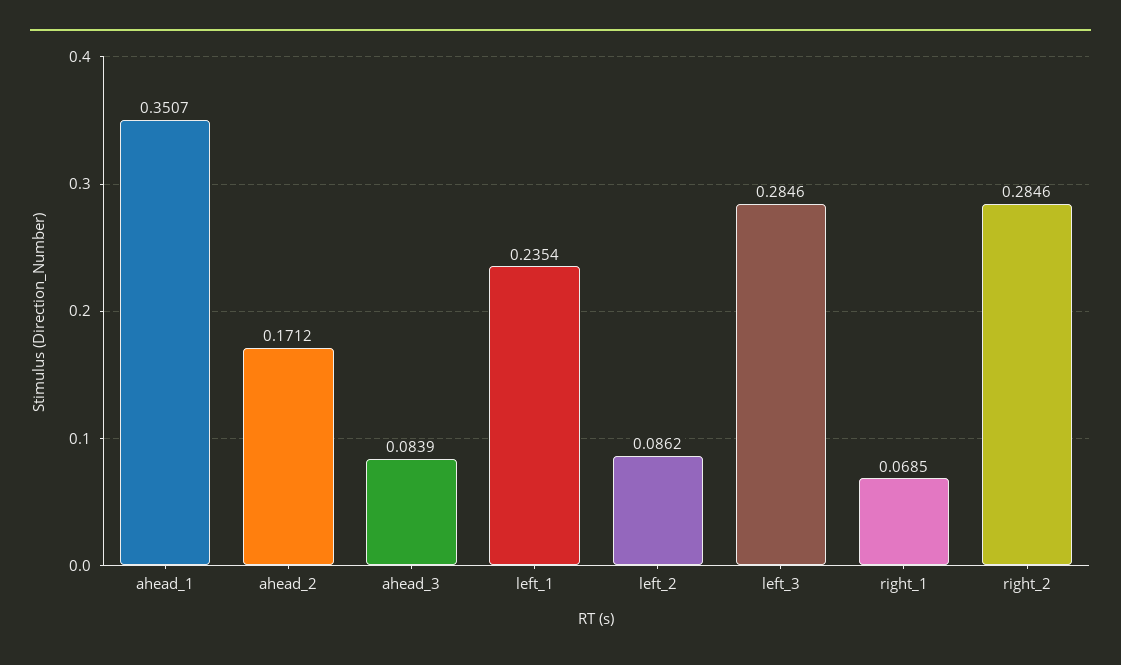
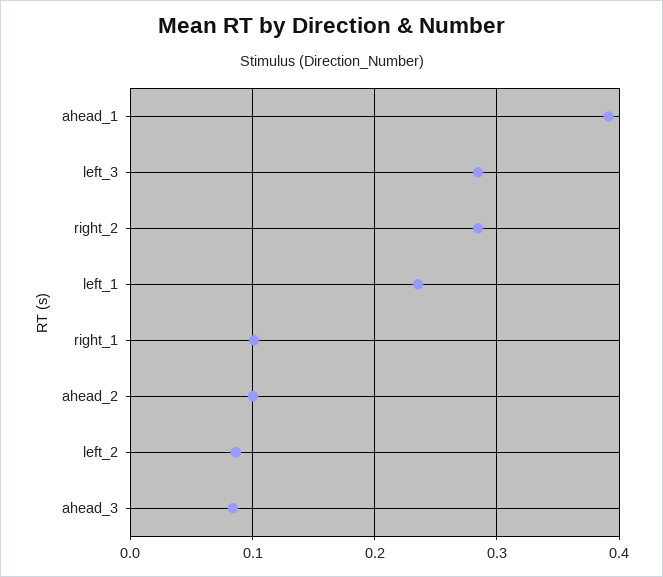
ahead_1: 0.3507 -> 0.39
ahead_2: 0.1712 -> 0.1
right_1: 0.0685 -> 0.1

